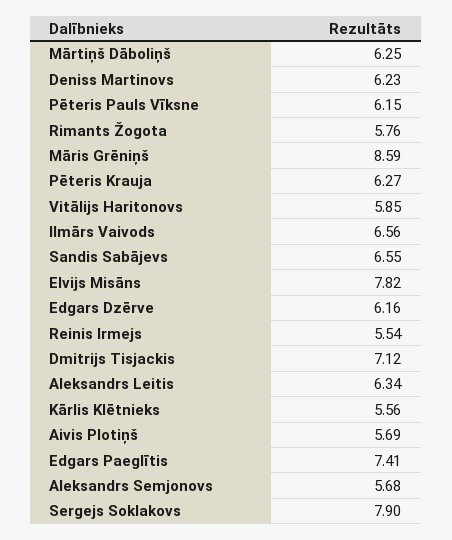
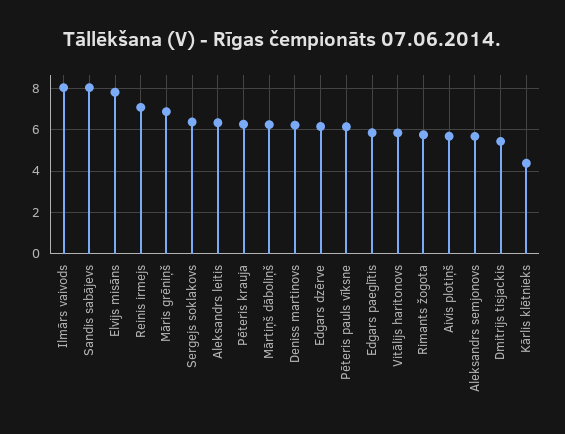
Māris Grēniņš: 8.59 -> 7
Ilmārs Vaivods: 6.56 -> 8
Sandis Sabājevs: 6.55 -> 8
Reinis Irmejs: 5.54 -> 7
Dmitrijs Tisjackis: 7.12 -> 5.5
Kārlis Klētnieks: 5.56 -> 4.5
Edgars Paeglītis: 7.41 -> 6
Sergejs Soklakovs: 7.9 -> 6.5

